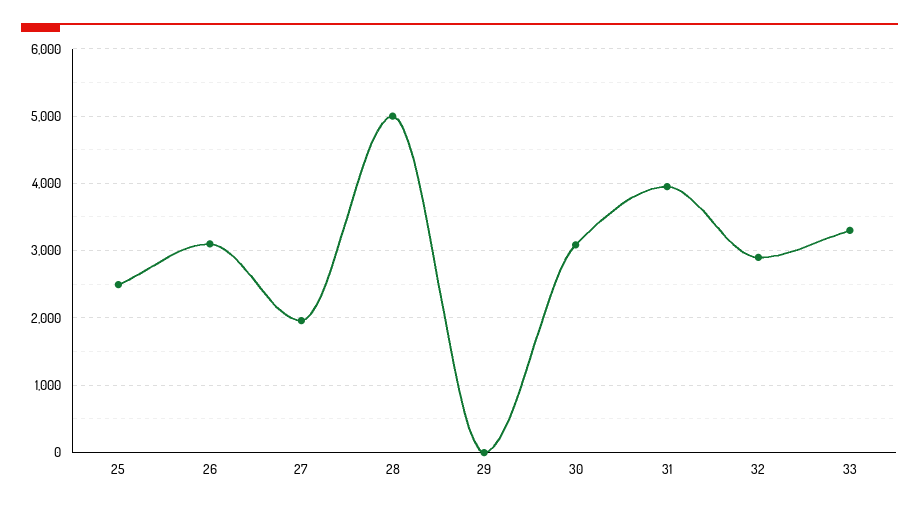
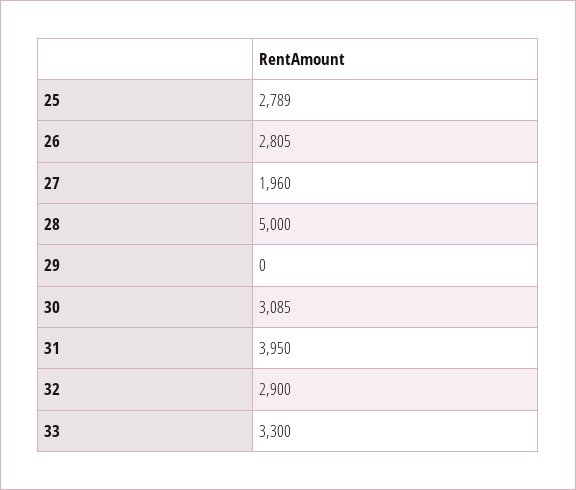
25: 2500 -> 2789
26: 3100 -> 2805

